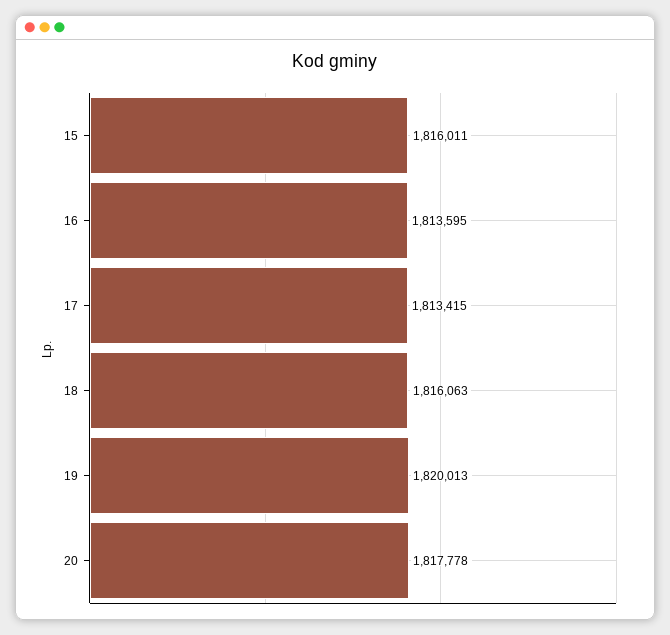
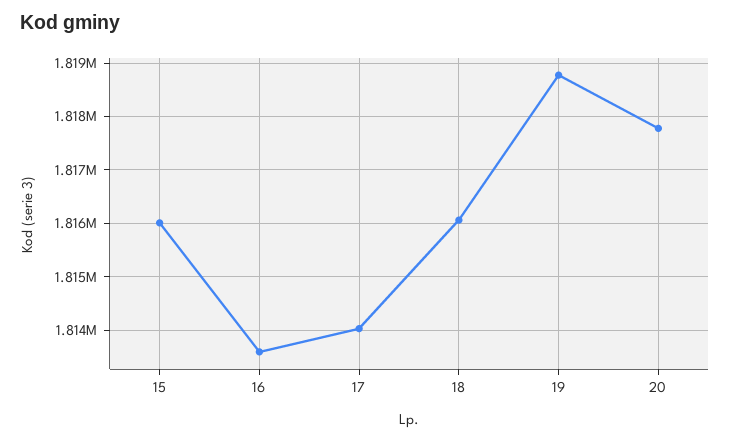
17: 1813415 -> 1814000
19: 1820013 -> 1818800

